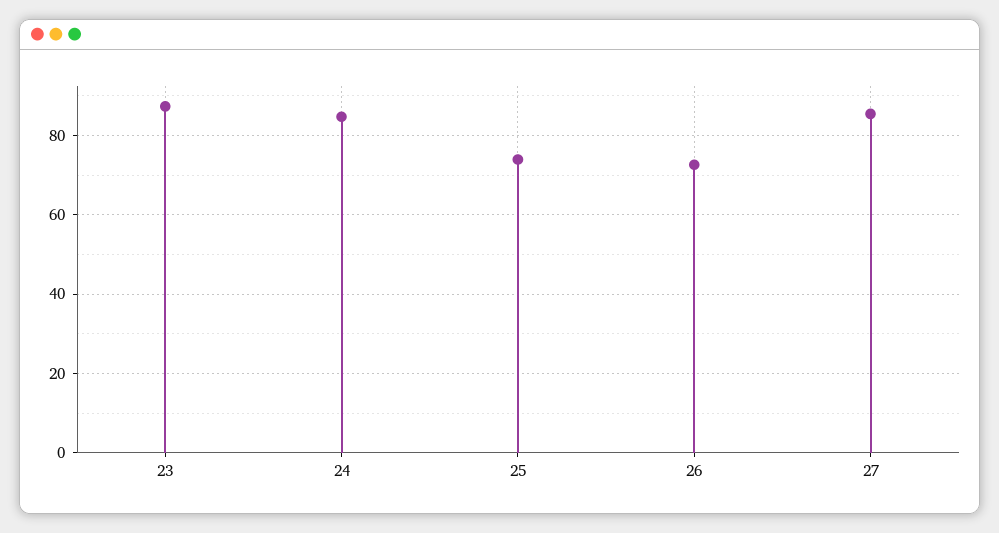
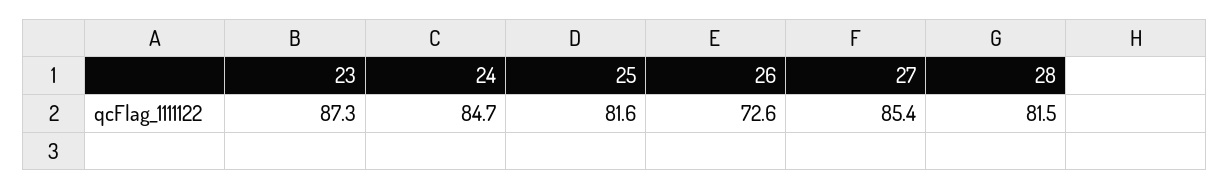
25: 74 -> 81.6
28: none -> 81.5

